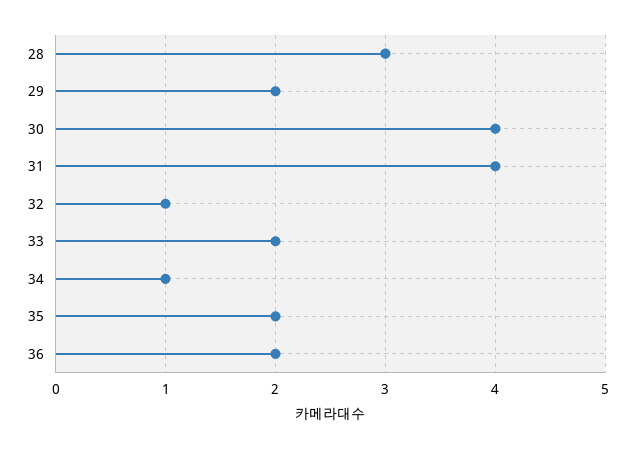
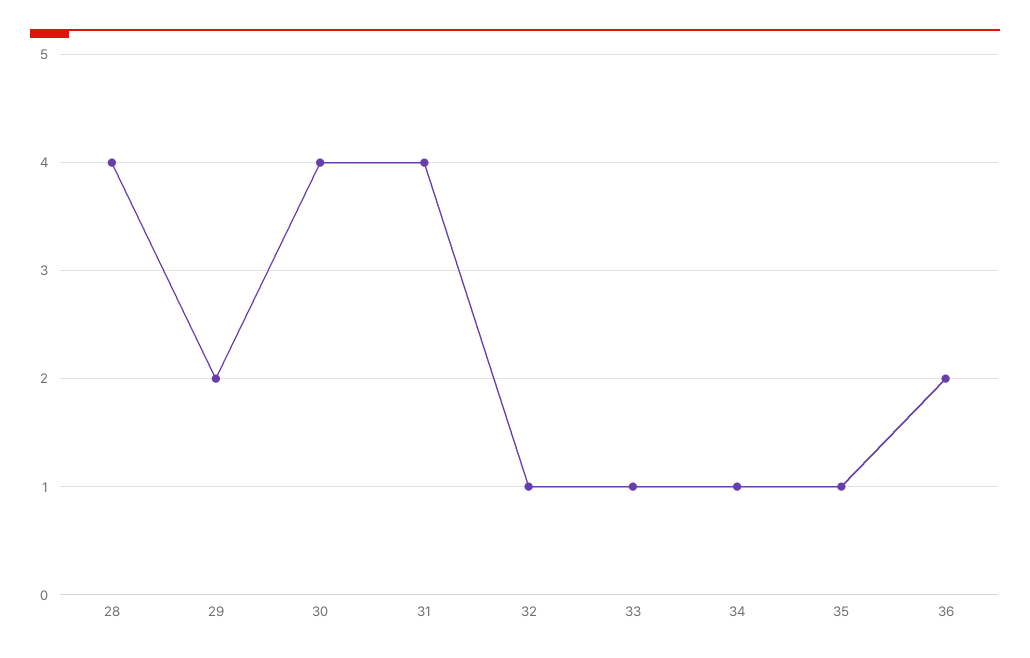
28: 3 -> 4
33: 2 -> 1
35: 2 -> 1

